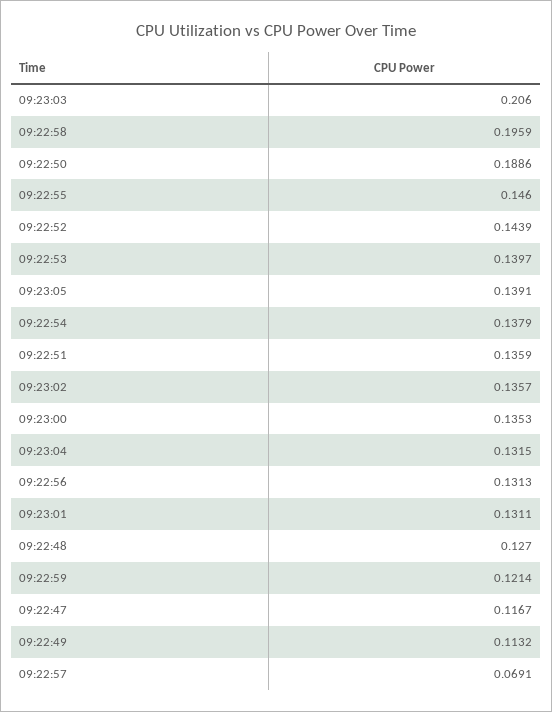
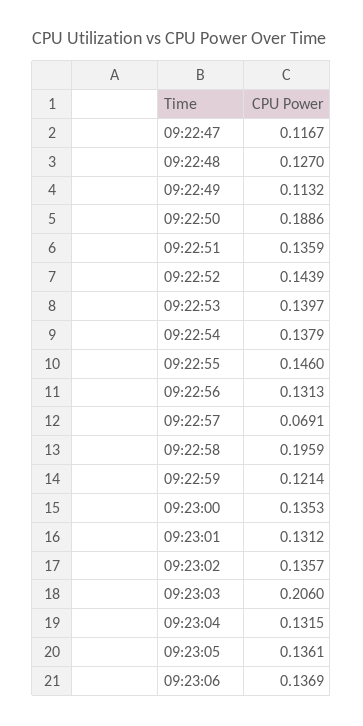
09:23:05: 0.1391 -> 0.1361
09:23:01: 0.1311 -> 0.1312
09:23:06: none -> 0.1369

